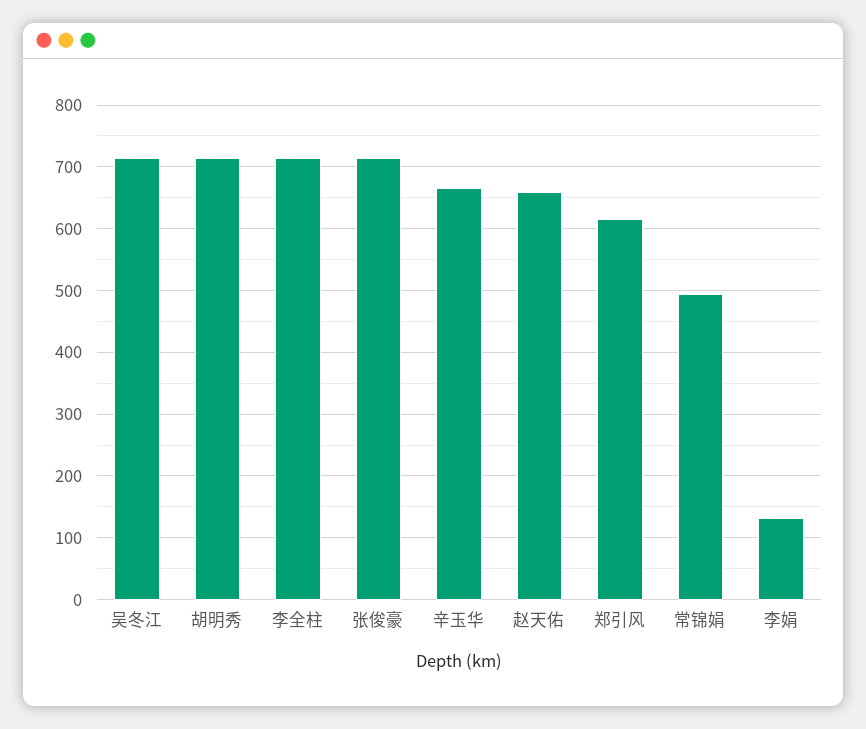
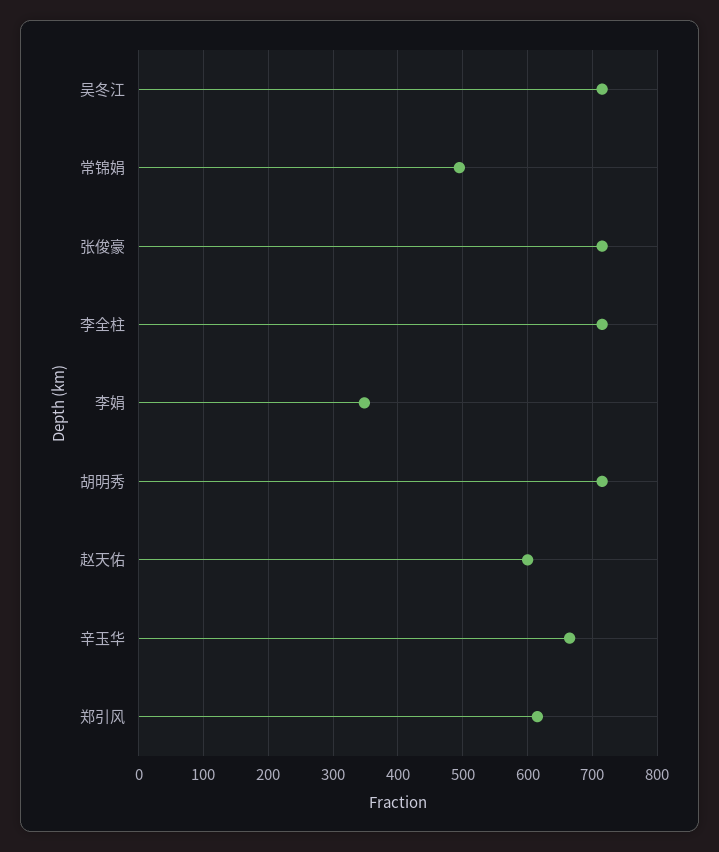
赵天佑: 660 -> 600
李娟: 130 -> 350

